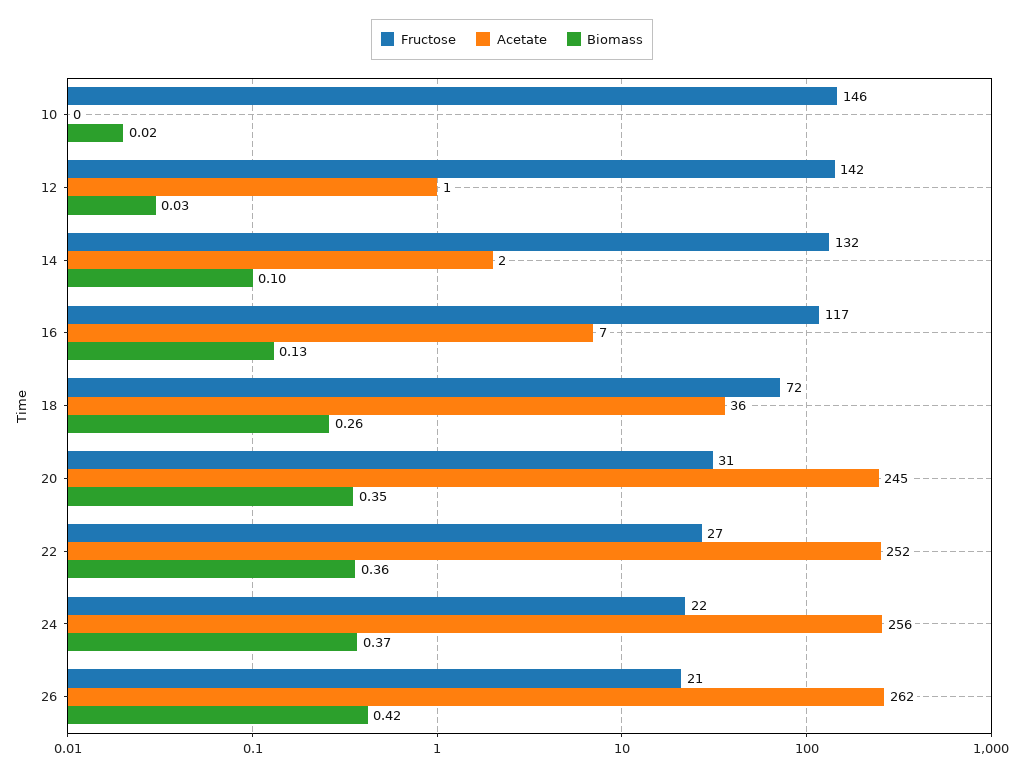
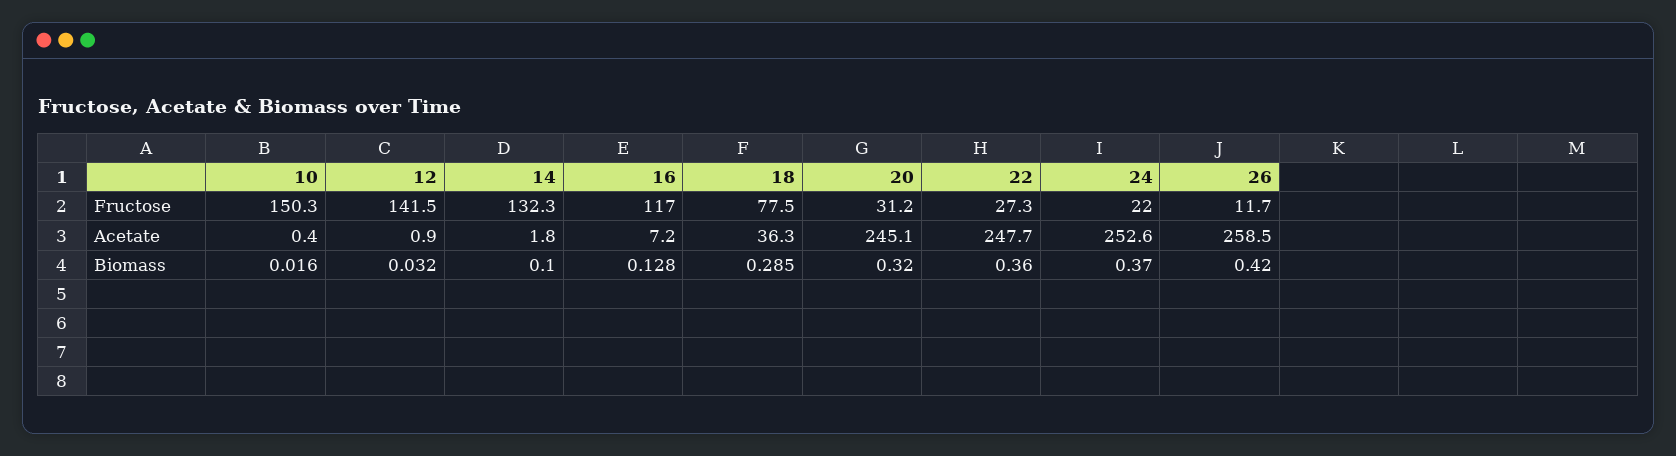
Fructose, 10: 146 -> 150.3
Fructose, 18: 72 -> 77.5
Biomass, 18: 0.26 -> 0.285
Biomass, 20: 0.35 -> 0.32
Acetate, 22: 252 -> 247.7
Acetate, 24: 256 -> 252.6
Fructose, 26: 21 -> 11.7
Acetate, 26: 262 -> 258.5

